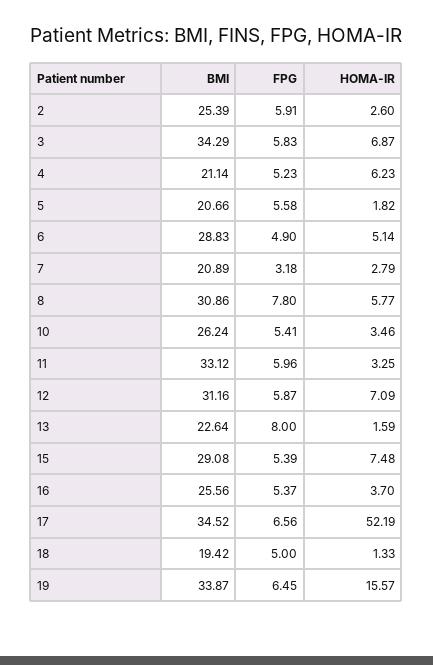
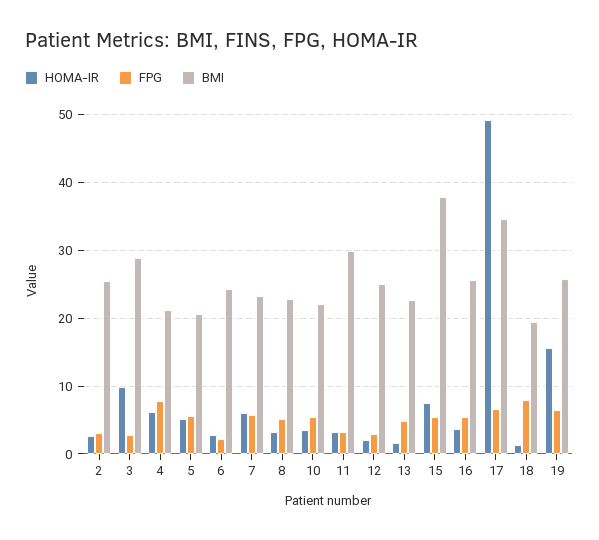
FPG, 2: 5.91 -> 3
BMI, 3: 34.29 -> 29
FPG, 3: 5.83 -> 3
HOMA-IR, 3: 6.87 -> 10
FPG, 4: 5.23 -> 8
HOMA-IR, 5: 1.82 -> 5
BMI, 6: 28.83 -> 24
FPG, 6: 4.9 -> 2
HOMA-IR, 6: 5.14 -> 3
BMI, 7: 20.89 -> 23
FPG, 7: 3.18 -> 6
HOMA-IR, 7: 2.79 -> 6
BMI, 8: 30.86 -> 23
FPG, 8: 7.8 -> 5
HOMA-IR, 8: 5.77 -> 3
BMI, 10: 26.24 -> 22
BMI, 11: 33.12 -> 30
FPG, 11: 5.96 -> 3
BMI, 12: 31.16 -> 25
FPG, 12: 5.87 -> 3
HOMA-IR, 12: 7.09 -> 2
FPG, 13: 8 -> 5
BMI, 15: 29.08 -> 38
HOMA-IR, 17: 52.19 -> 49
FPG, 18: 5 -> 8
BMI, 19: 33.87 -> 26

